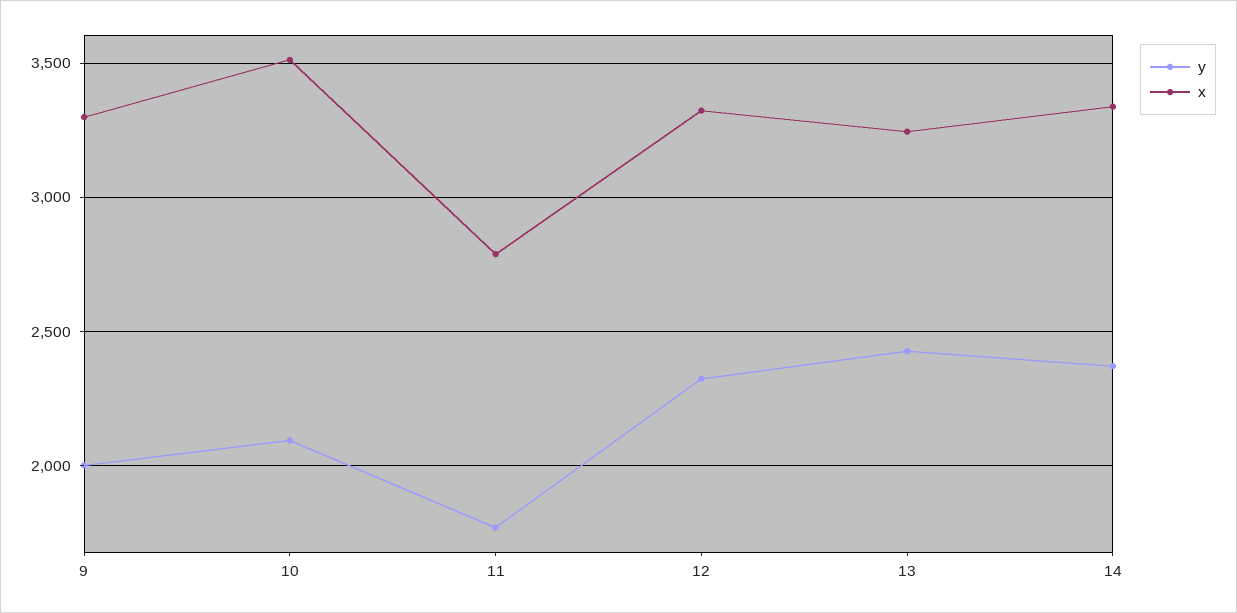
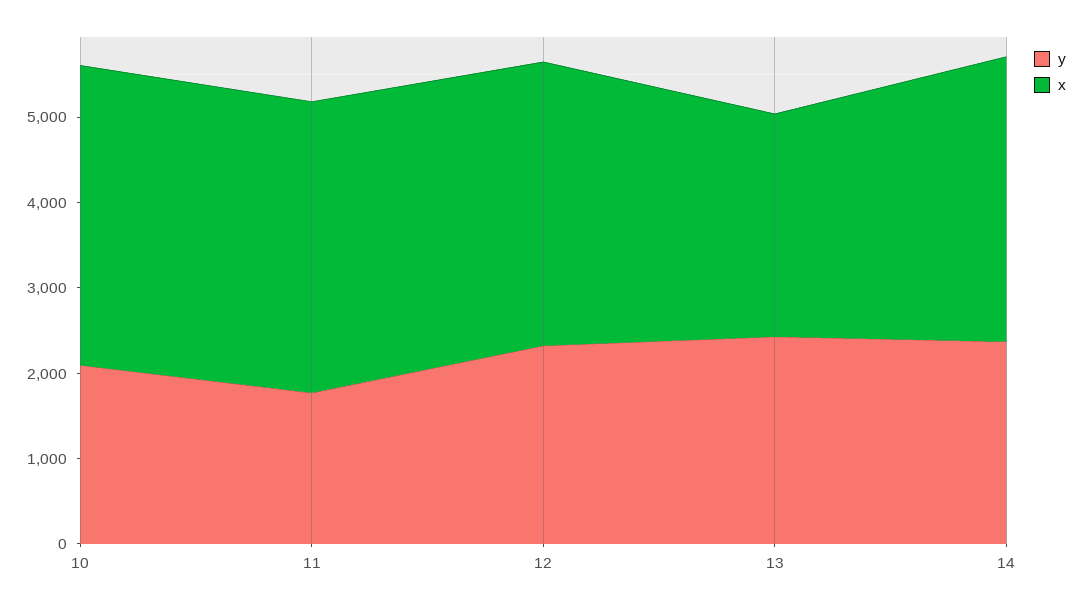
y, 9: 2000 -> none
x, 9: 3300 -> none
x, 11: 2800 -> 3400
x, 13: 3250 -> 2600

